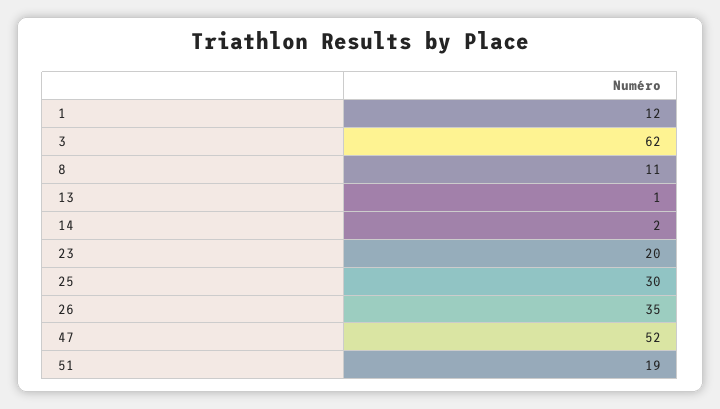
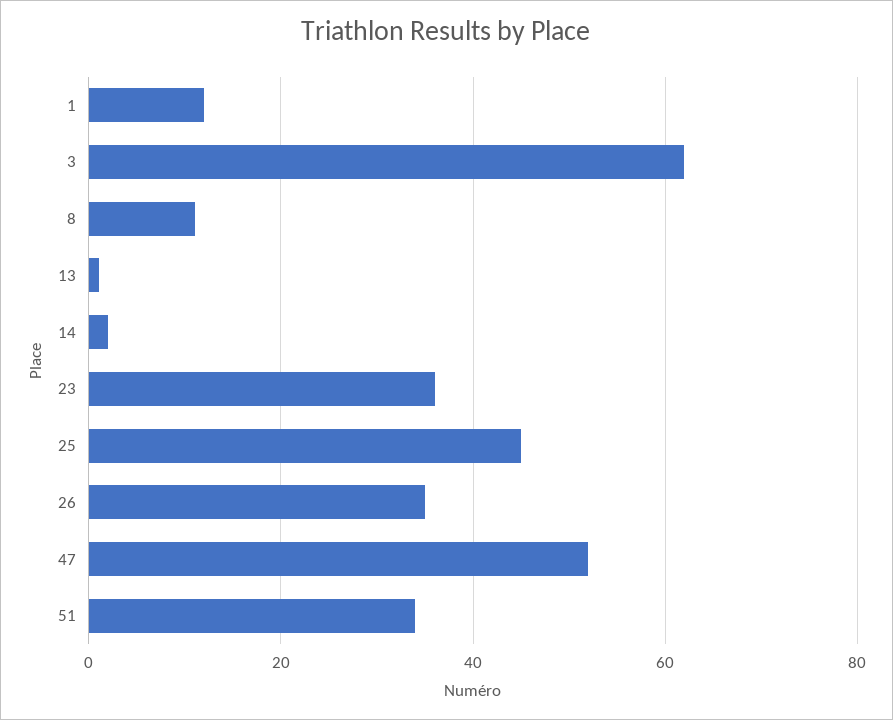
23: 20 -> 35
25: 30 -> 45
51: 19 -> 35

